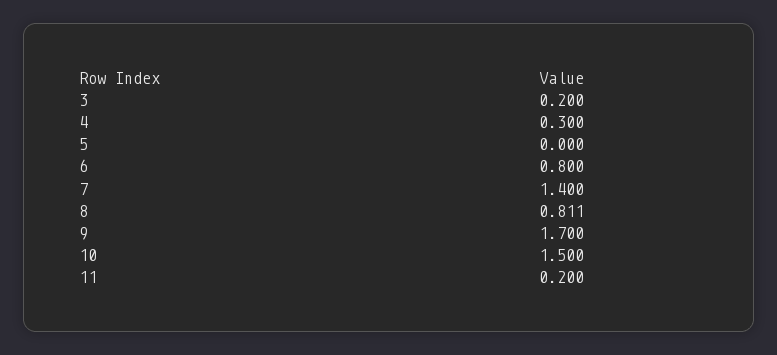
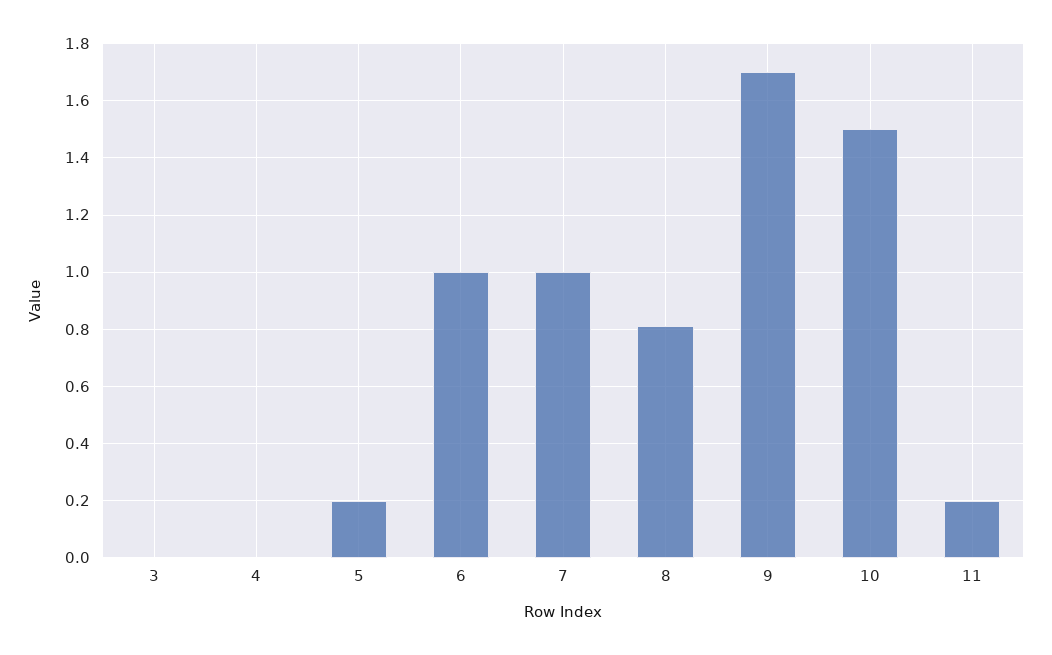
3: 0.2 -> 0
4: 0.3 -> 0
5: 0 -> 0.2
6: 0.8 -> 1
7: 1.4 -> 1

